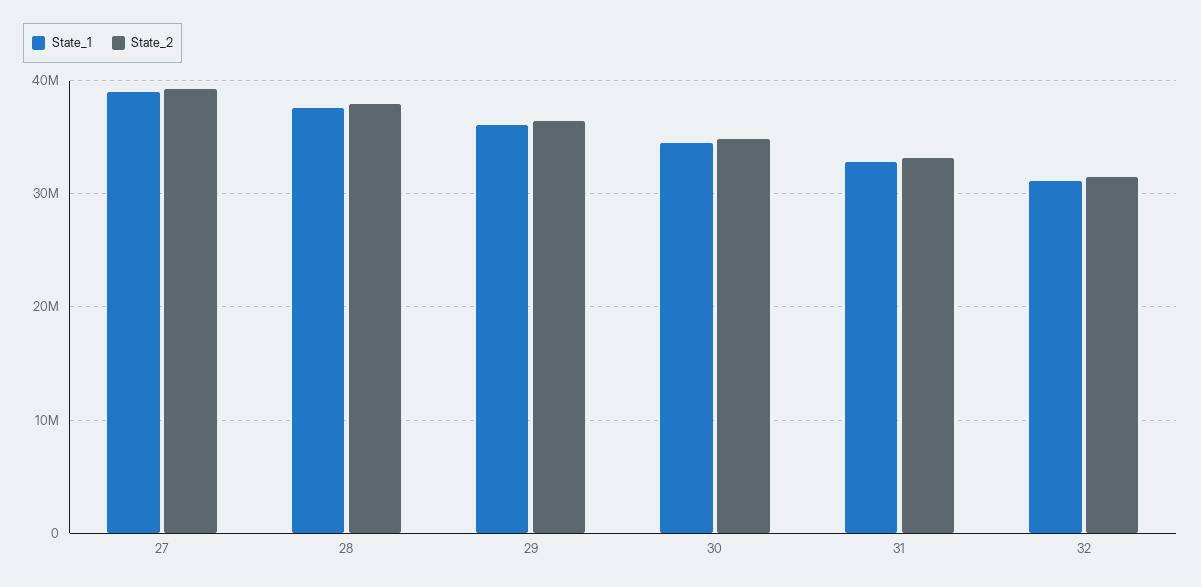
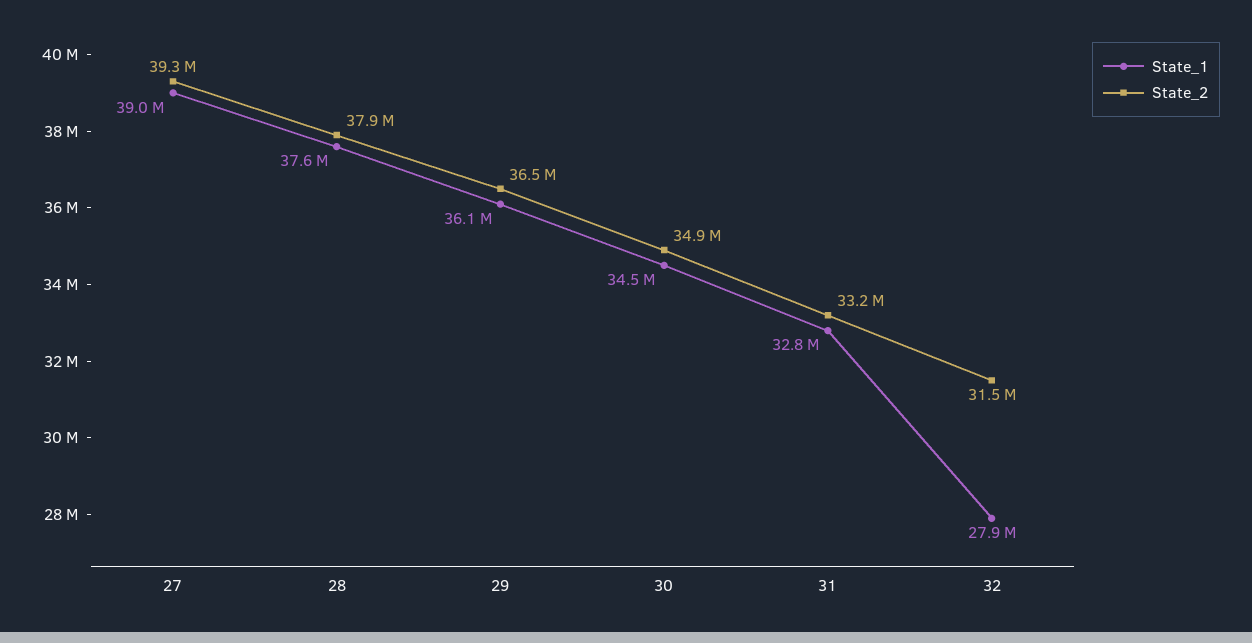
State_1, 32: 31000000 -> 27900000

